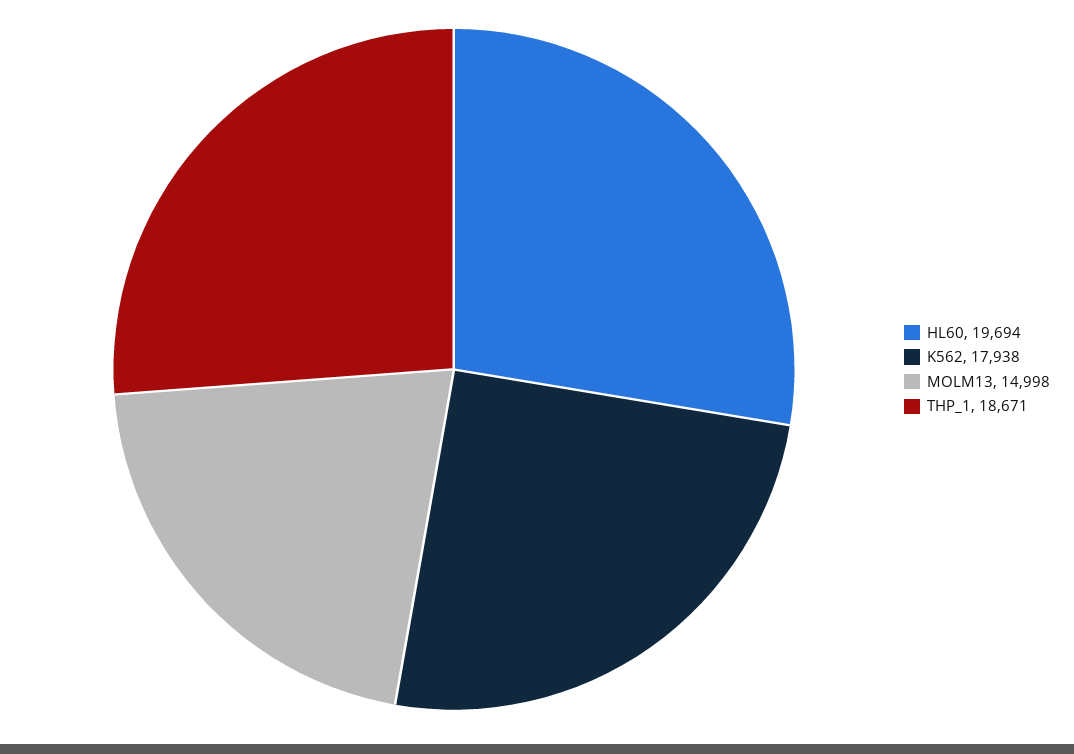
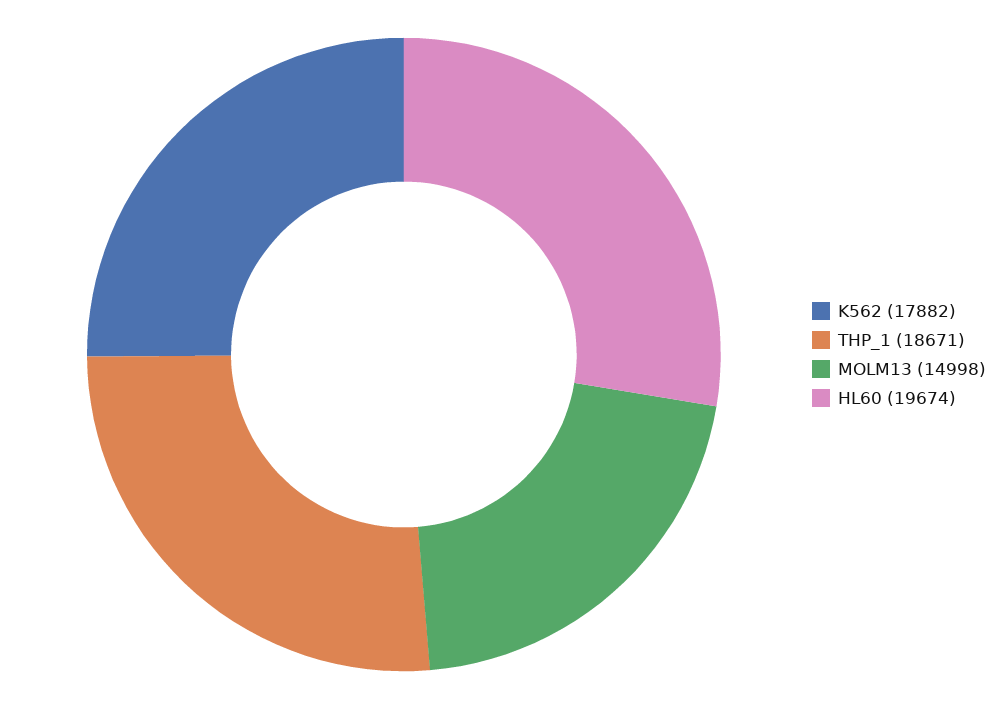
HL60: 19694 -> 19674
K562: 17938 -> 17882

